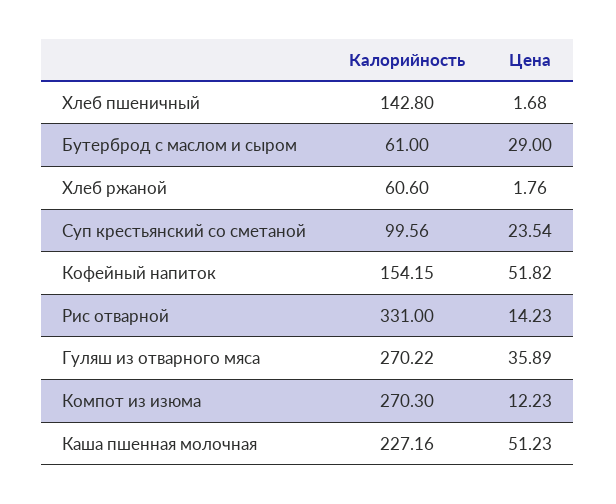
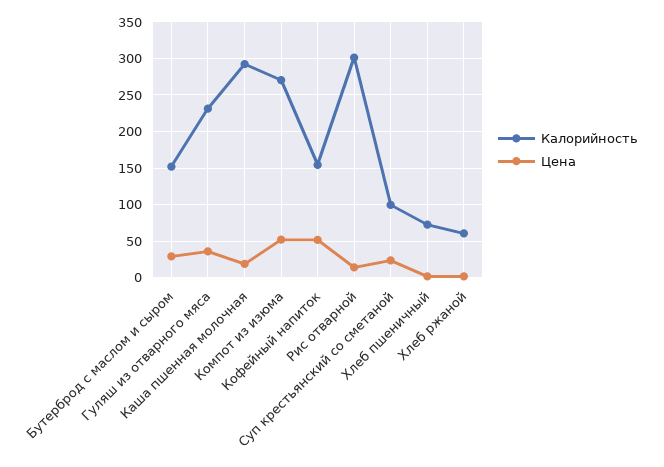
Калорийность, Хлеб пшеничный: 142.8 -> 70
Калорийность, Бутерброд с маслом и сыром: 61 -> 150
Калорийность, Рис отварной: 331 -> 300
Калорийность, Гуляш из отварного мяса: 270.22 -> 230
Цена, Компот из изюма: 12.23 -> 50
Калорийность, Каша пшенная молочная: 227.16 -> 290
Цена, Каша пшенная молочная: 51.23 -> 20

